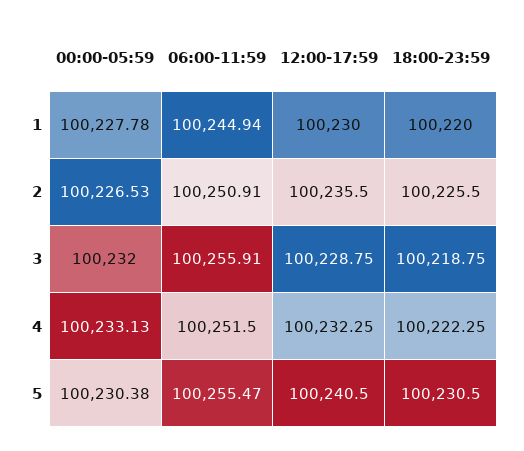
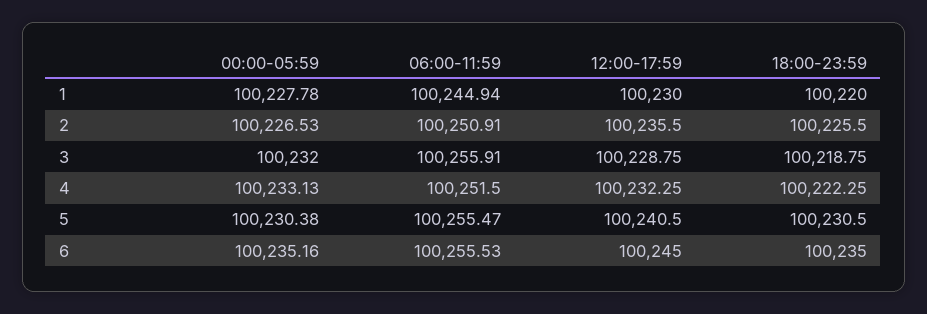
00:00-05:59, 6: none -> 100235.16
06:00-11:59, 6: none -> 100255.53
12:00-17:59, 6: none -> 100245
18:00-23:59, 6: none -> 100235

